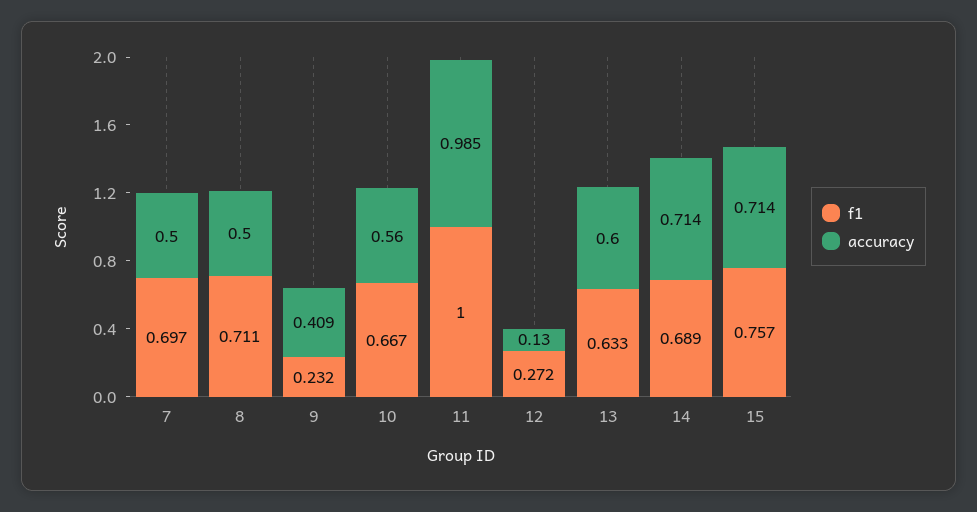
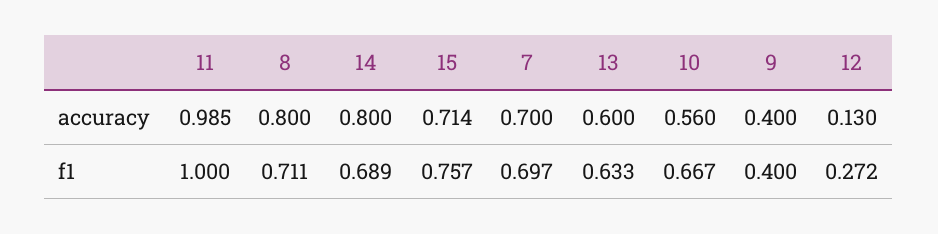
accuracy, 7: 0.5 -> 0.7
accuracy, 8: 0.5 -> 0.8
f1, 9: 0.232 -> 0.4
accuracy, 9: 0.409 -> 0.4
accuracy, 14: 0.714 -> 0.8

